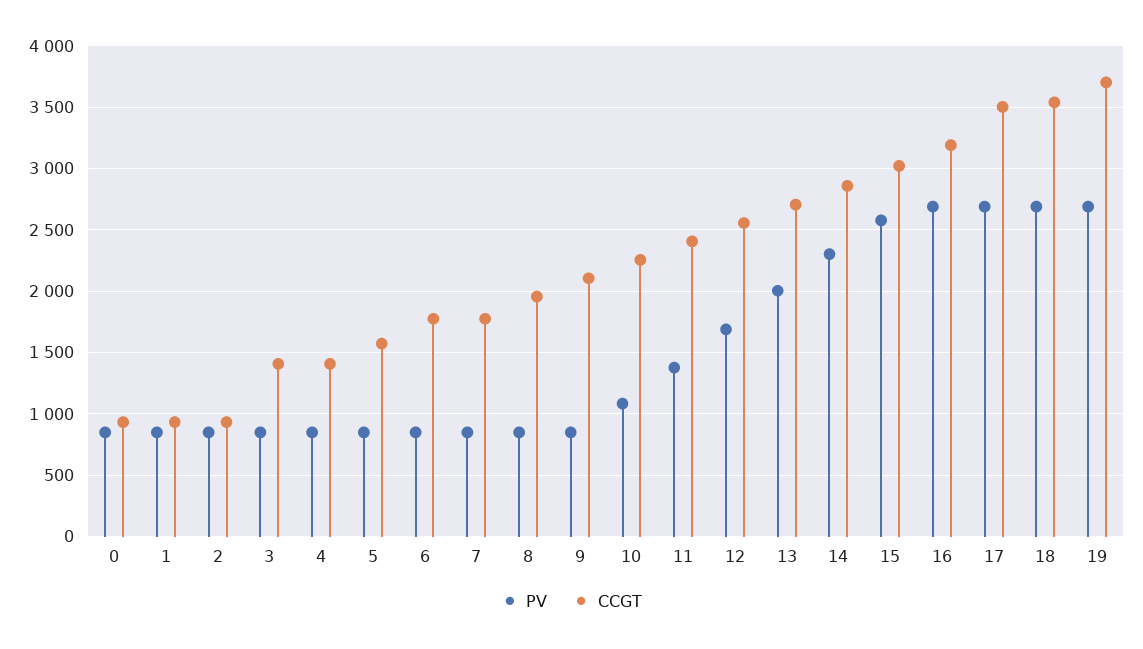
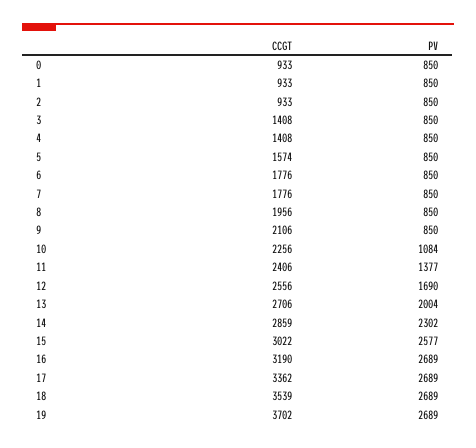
CCGT, 17: 3500 -> 3362

